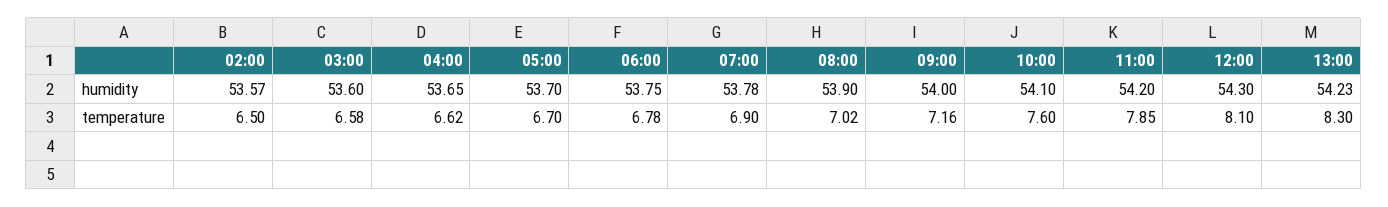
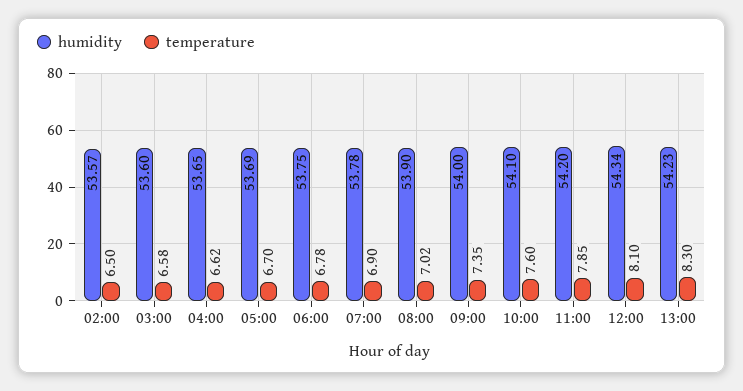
humidity, 05:00: 53.7 -> 53.69
humidity, 12:00: 54.3 -> 54.34
temperature, 09:00: 7.16 -> 7.35

